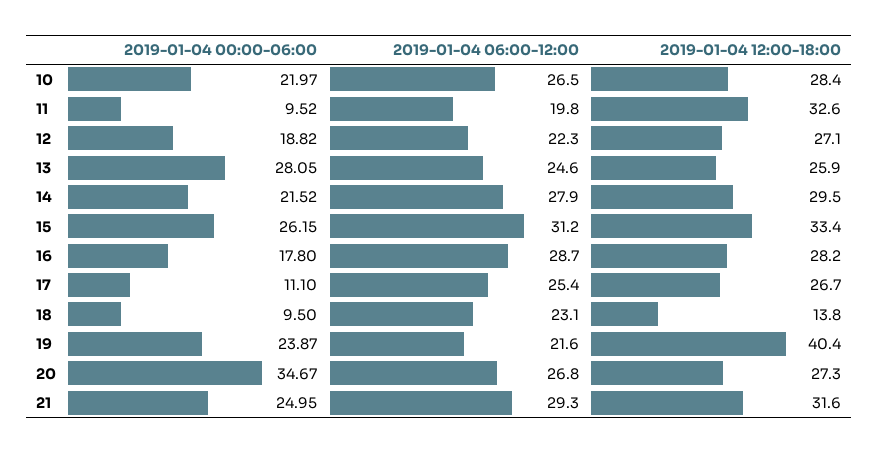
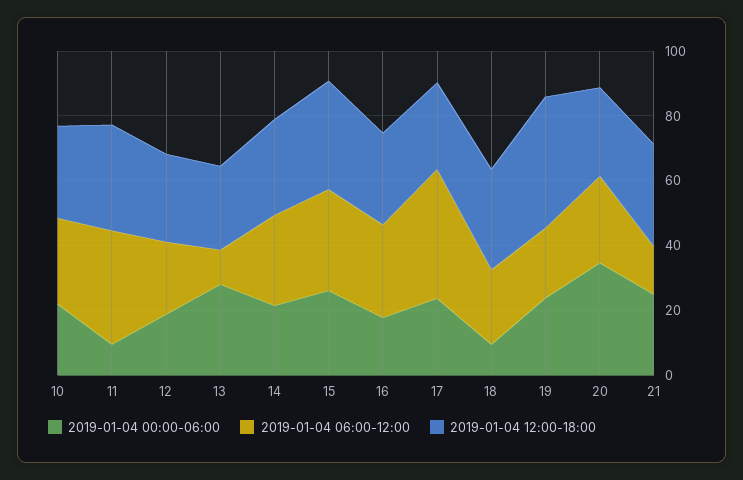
2019-01-04 06:00-12:00, 11: 19.8 -> 35
2019-01-04 06:00-12:00, 13: 24.6 -> 10
2019-01-04 00:00-06:00, 17: 11.1 -> 25
2019-01-04 06:00-12:00, 17: 25.4 -> 40
2019-01-04 12:00-18:00, 18: 13.8 -> 30
2019-01-04 06:00-12:00, 21: 29.3 -> 15

